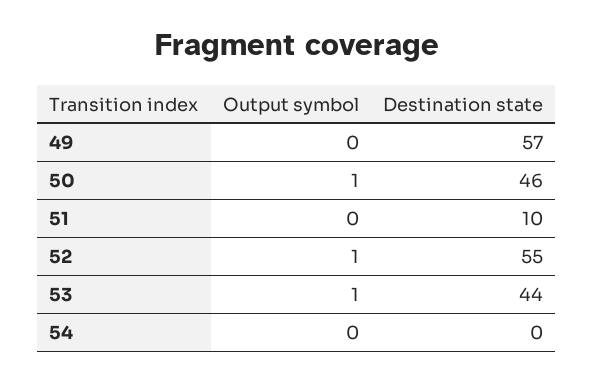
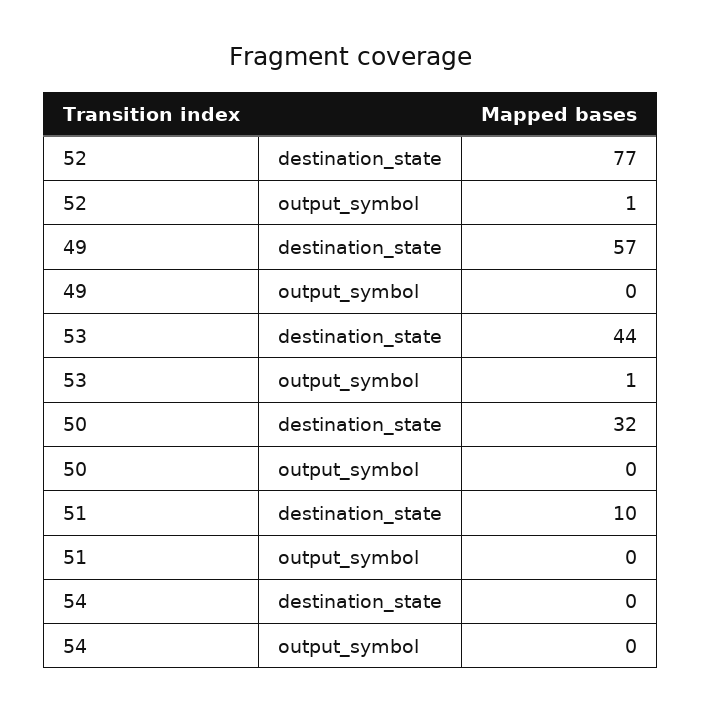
Output symbol, 50: 1 -> 0
Destination state, 50: 46 -> 32
Destination state, 52: 55 -> 77

